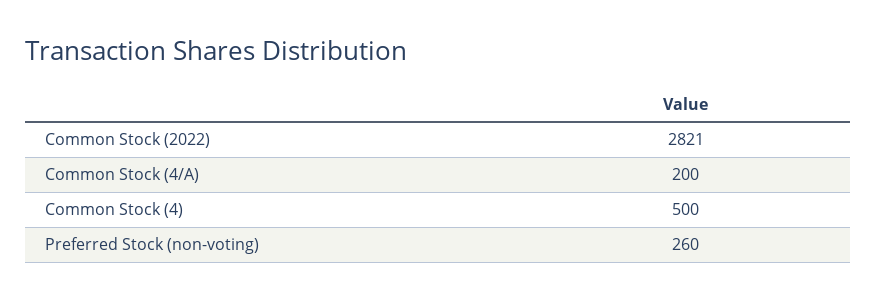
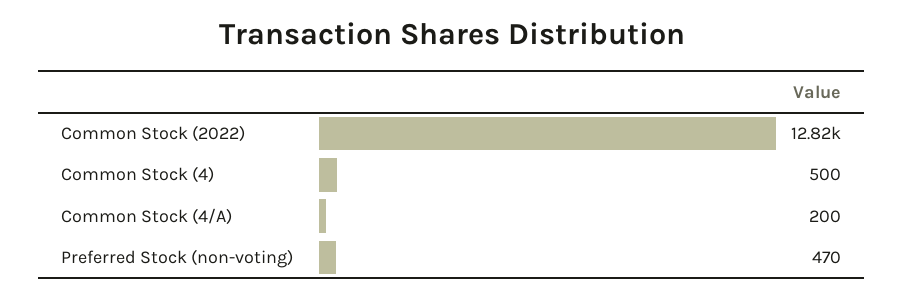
Common Stock (2022): 2821 -> 12820
Preferred Stock (non-voting): 260 -> 470

